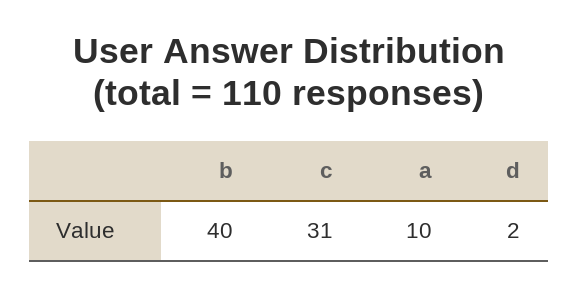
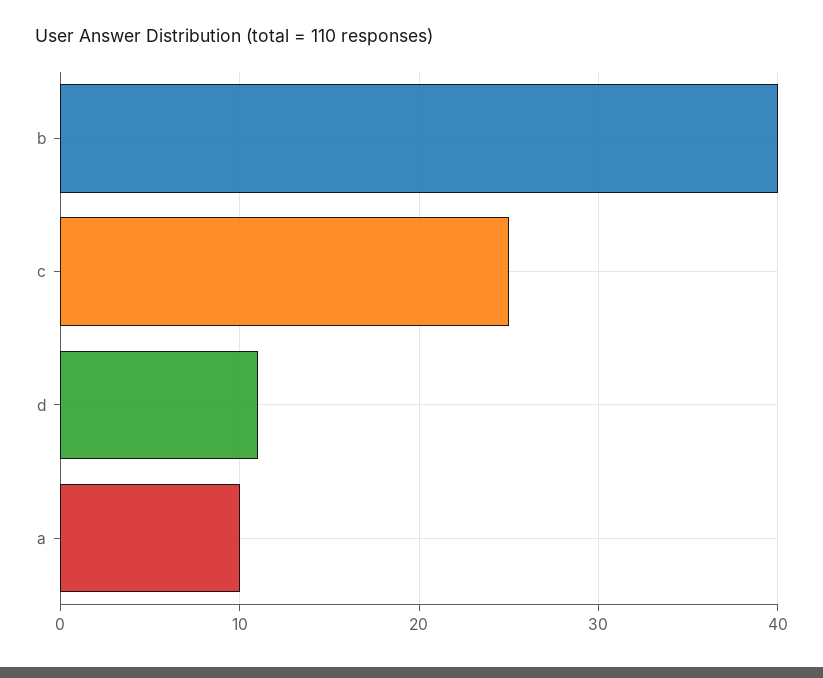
c: 31 -> 25
d: 2 -> 11

